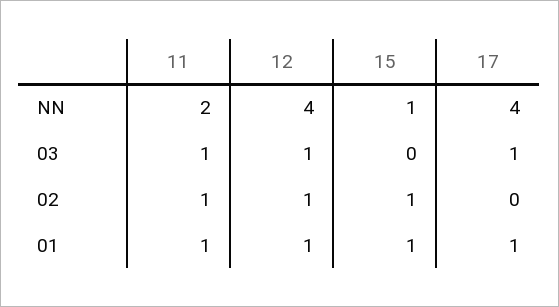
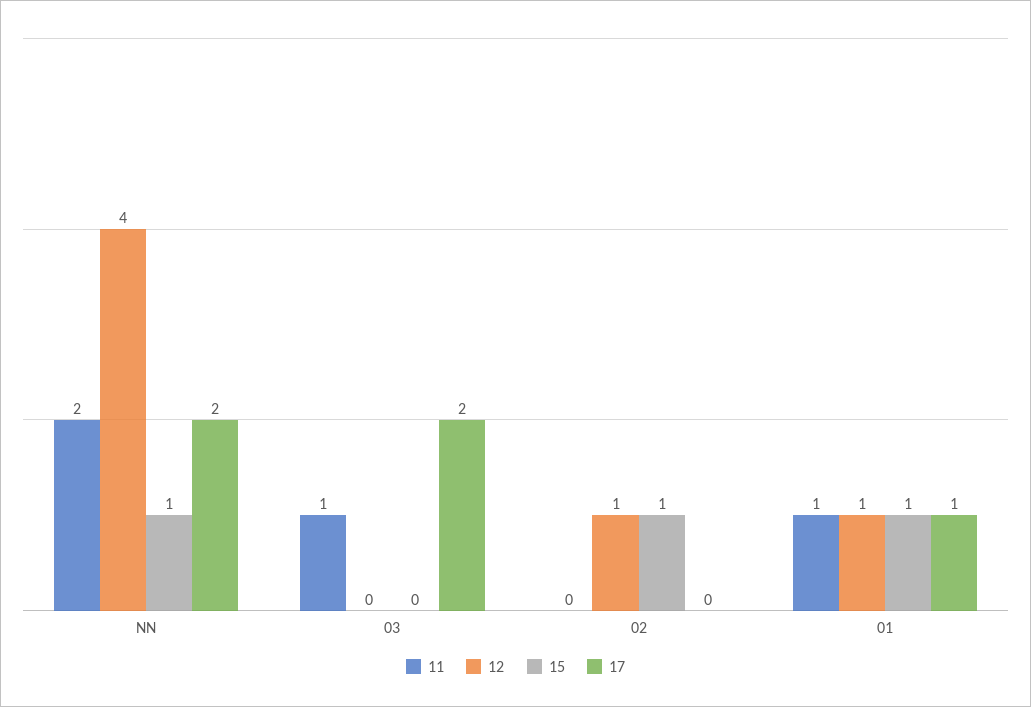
17, NN: 4 -> 2
12, 03: 1 -> 0
17, 03: 1 -> 2
11, 02: 1 -> 0

